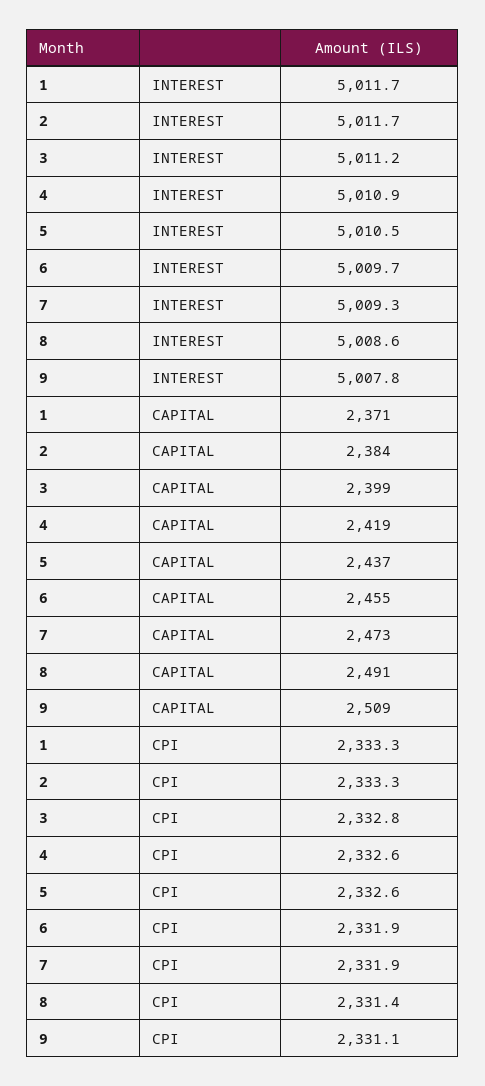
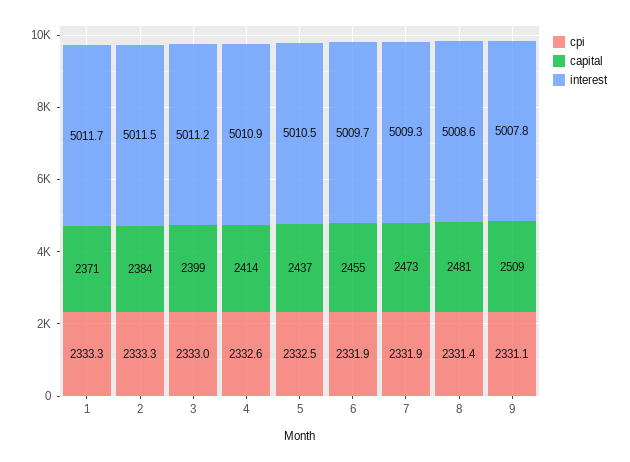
INTEREST, 2: 5011.7 -> 5011.5
CAPITAL, 4: 2419 -> 2414
CAPITAL, 8: 2491 -> 2481
CPI, 3: 2332.8 -> 2333
CPI, 5: 2332.6 -> 2332.5

